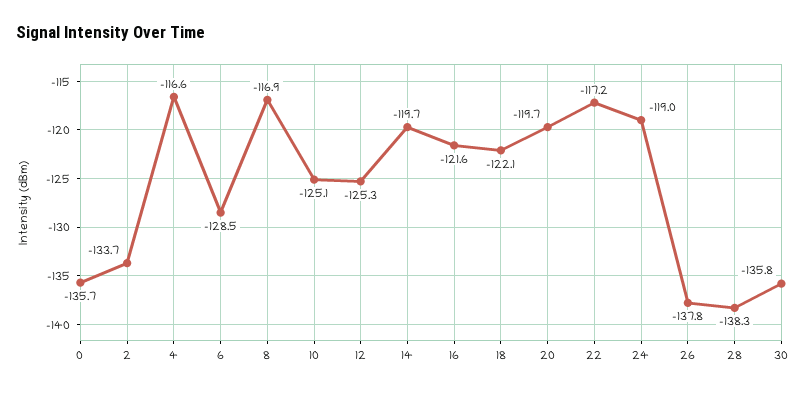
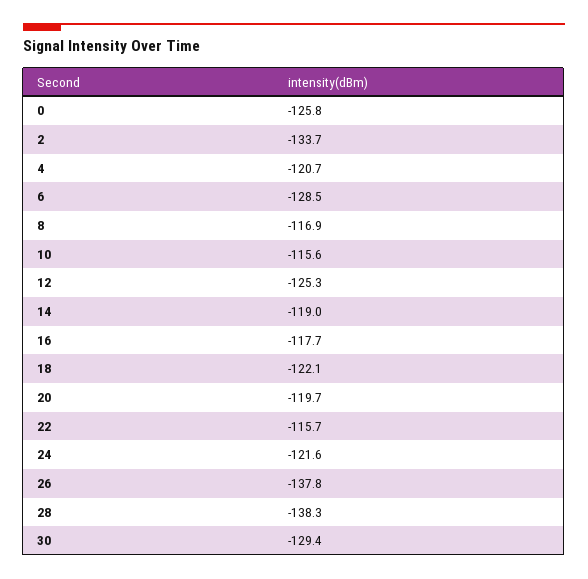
0: -135.7 -> -125.8
4: -116.6 -> -120.7
10: -125.1 -> -115.6
14: -119.7 -> -119
16: -121.6 -> -117.7
22: -117.2 -> -115.7
24: -119 -> -121.6
30: -135.8 -> -129.4

